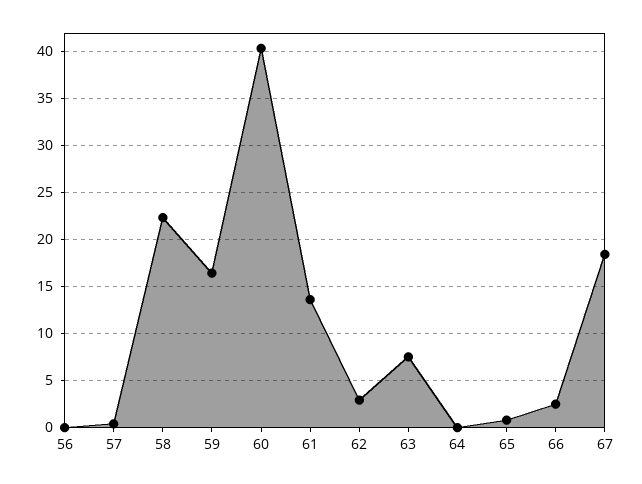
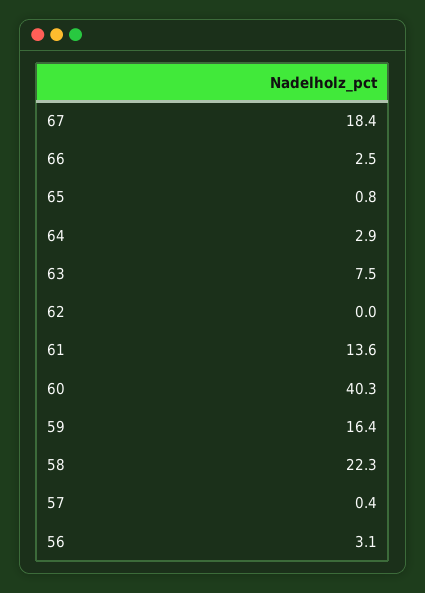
56: 0 -> 3.1
62: 3 -> 0
64: 0 -> 2.9

